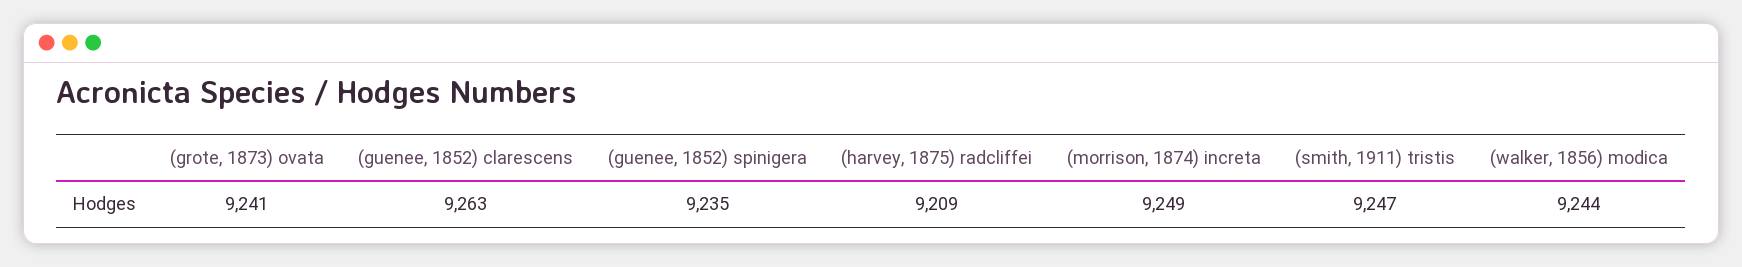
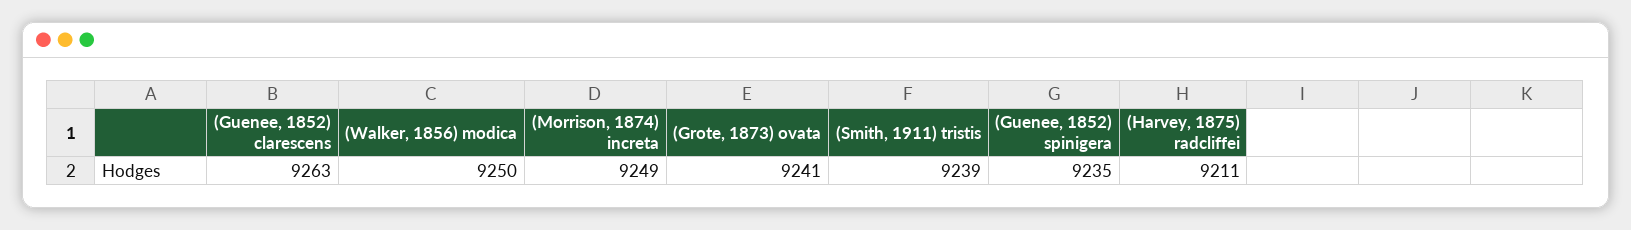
(harvey, 1875) radcliffei: 9209 -> 9211
(smith, 1911) tristis: 9247 -> 9239
(walker, 1856) modica: 9244 -> 9250

